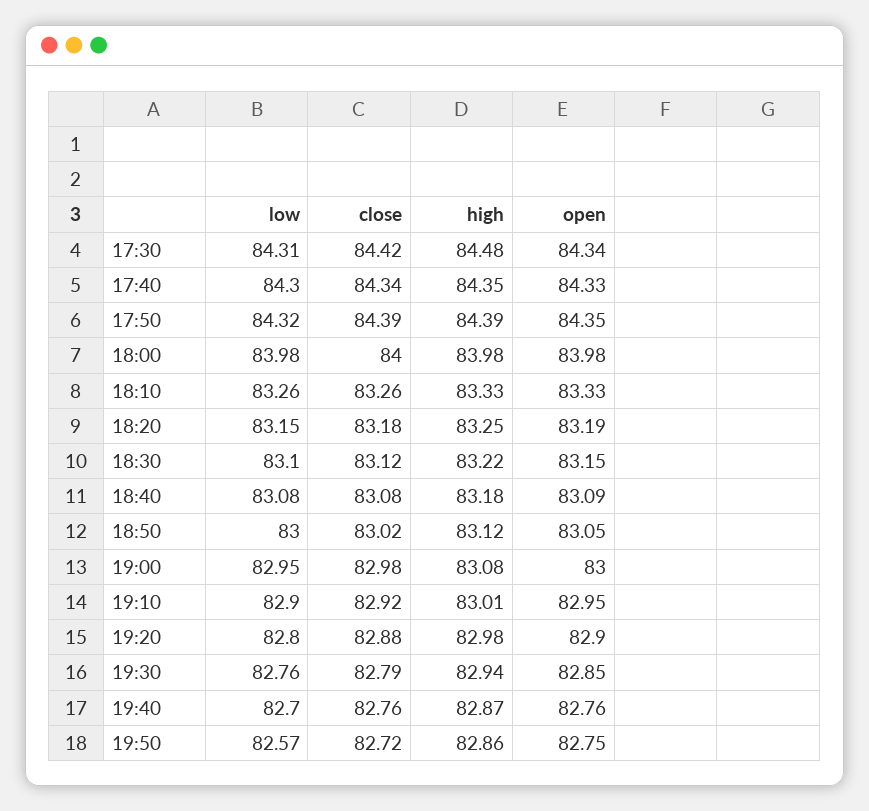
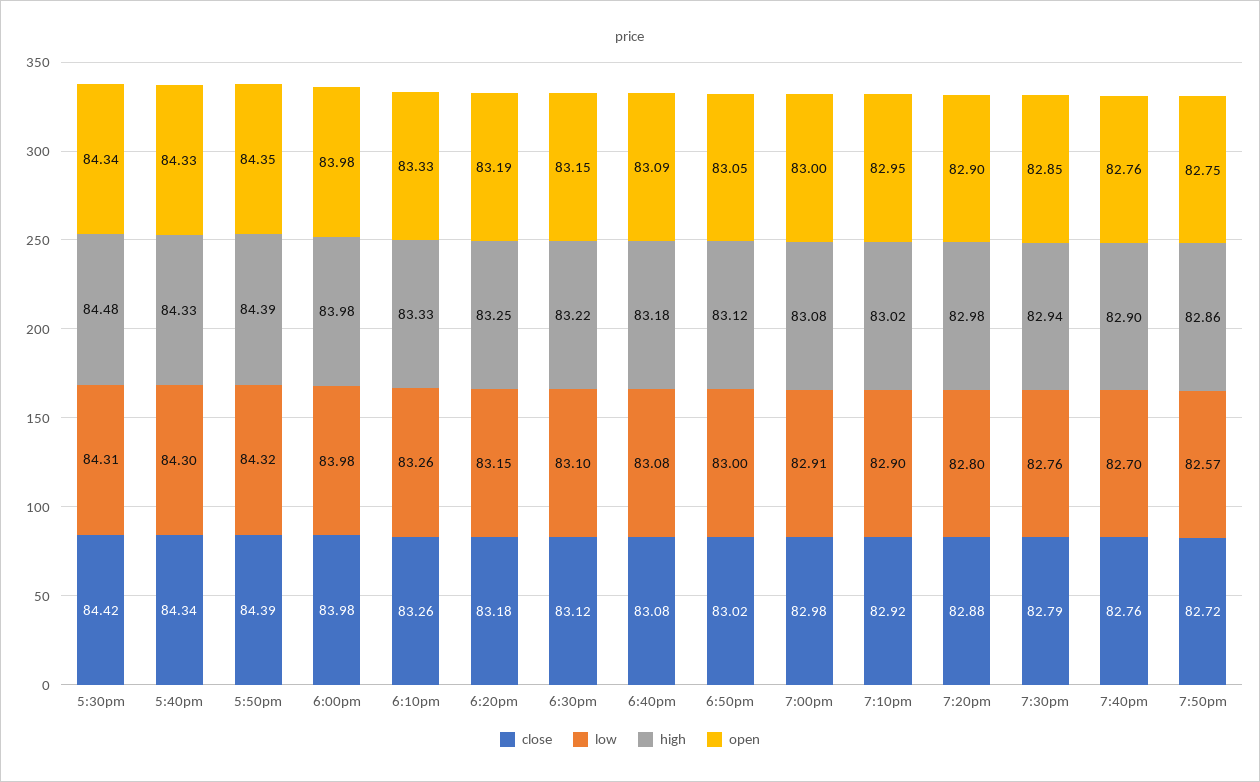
high, 17:40: 84.35 -> 84.33
close, 18:00: 84 -> 83.98
low, 19:00: 82.95 -> 82.91
high, 19:10: 83.01 -> 83.02
high, 19:40: 82.87 -> 82.9

